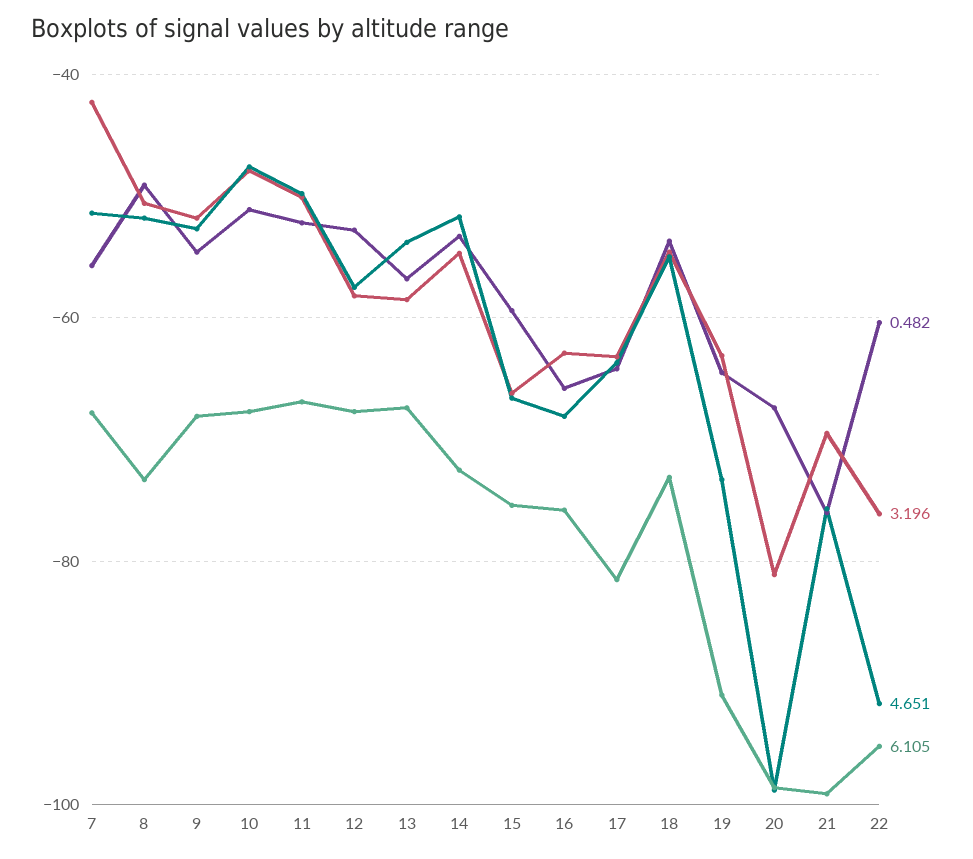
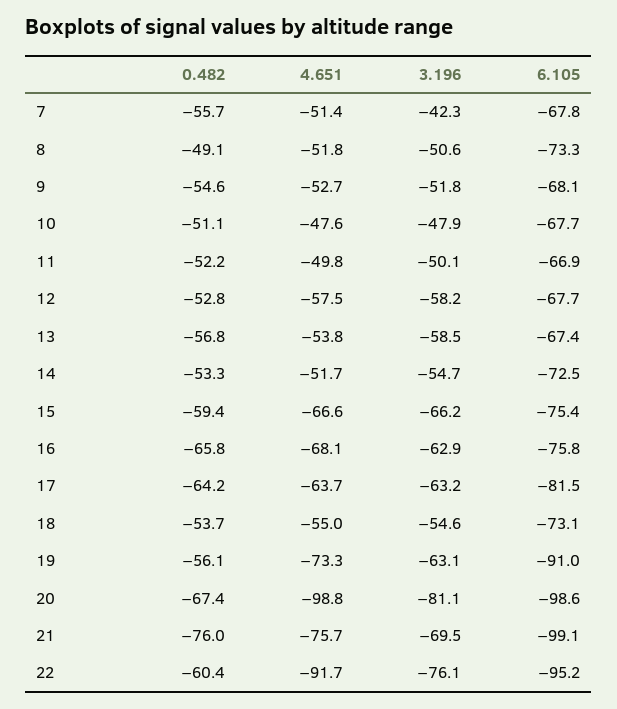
0.482, 19: -64 -> -56.1

